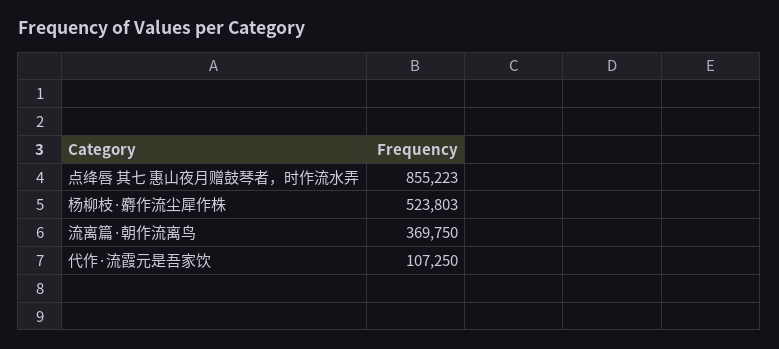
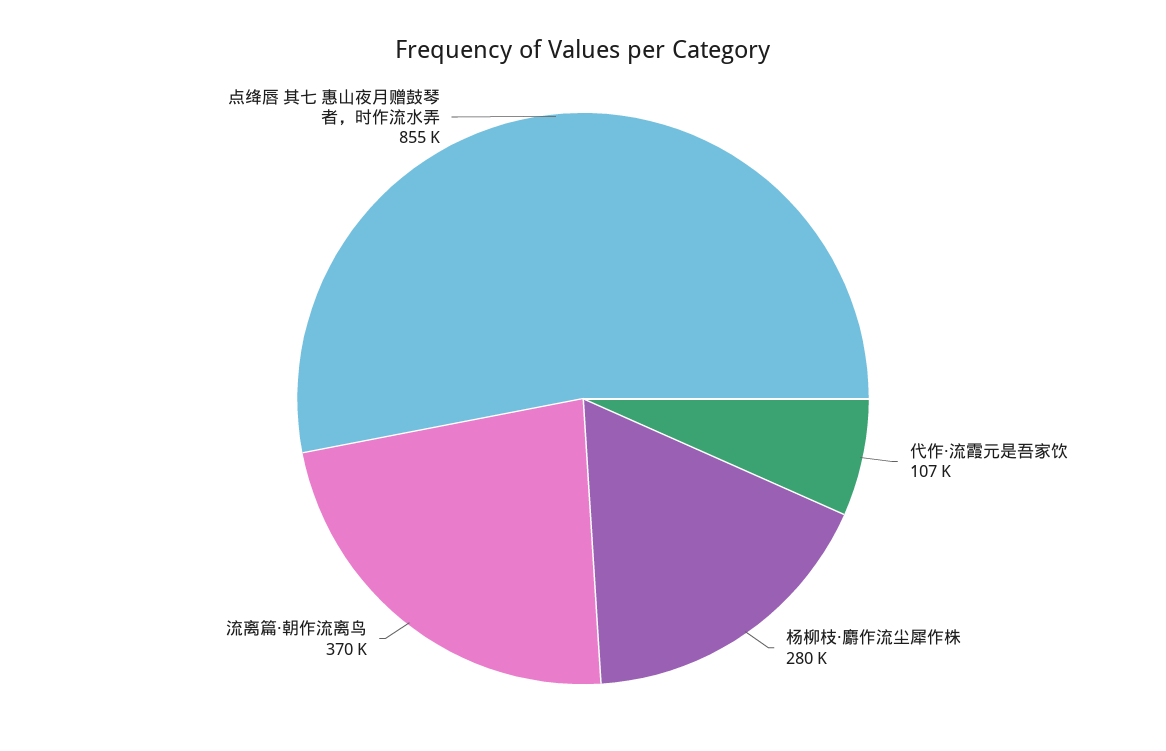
杨柳枝·麝作流尘犀作株: 523803 -> 280000

